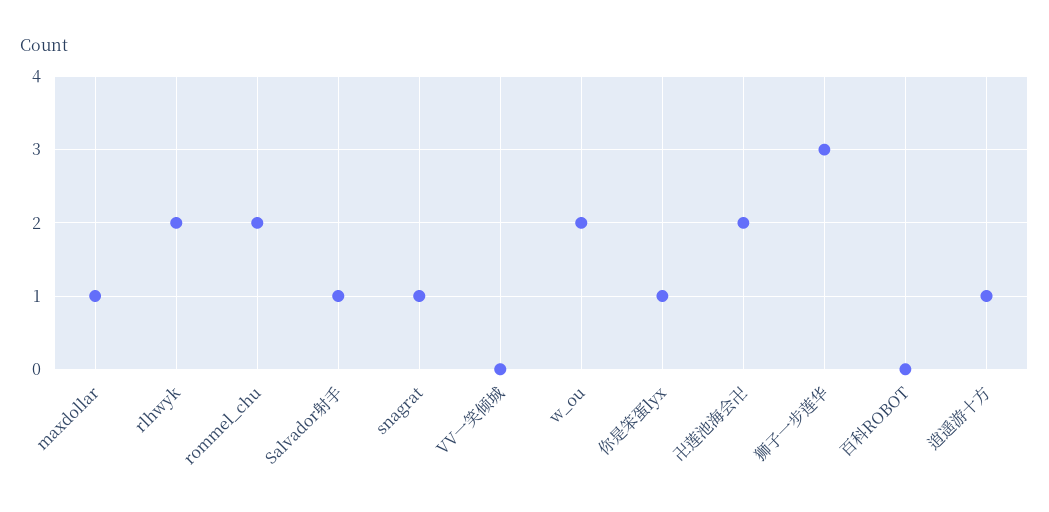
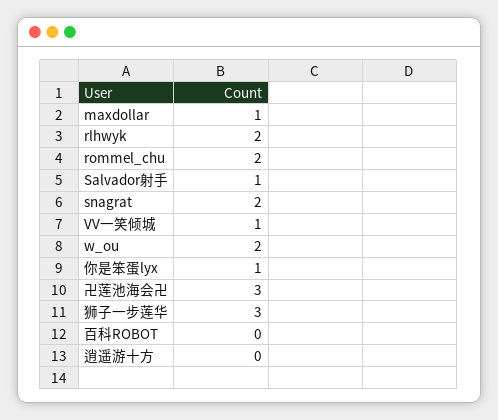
snagrat: 1 -> 2
VV一笑倾城: 0 -> 1
卍莲池海会卍: 2 -> 3
逍遥游十方: 1 -> 0

